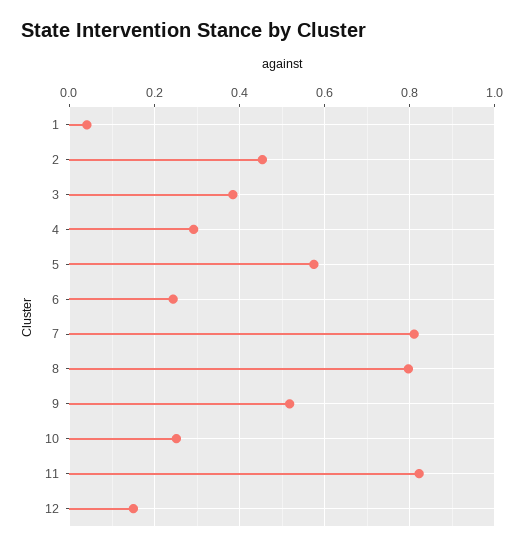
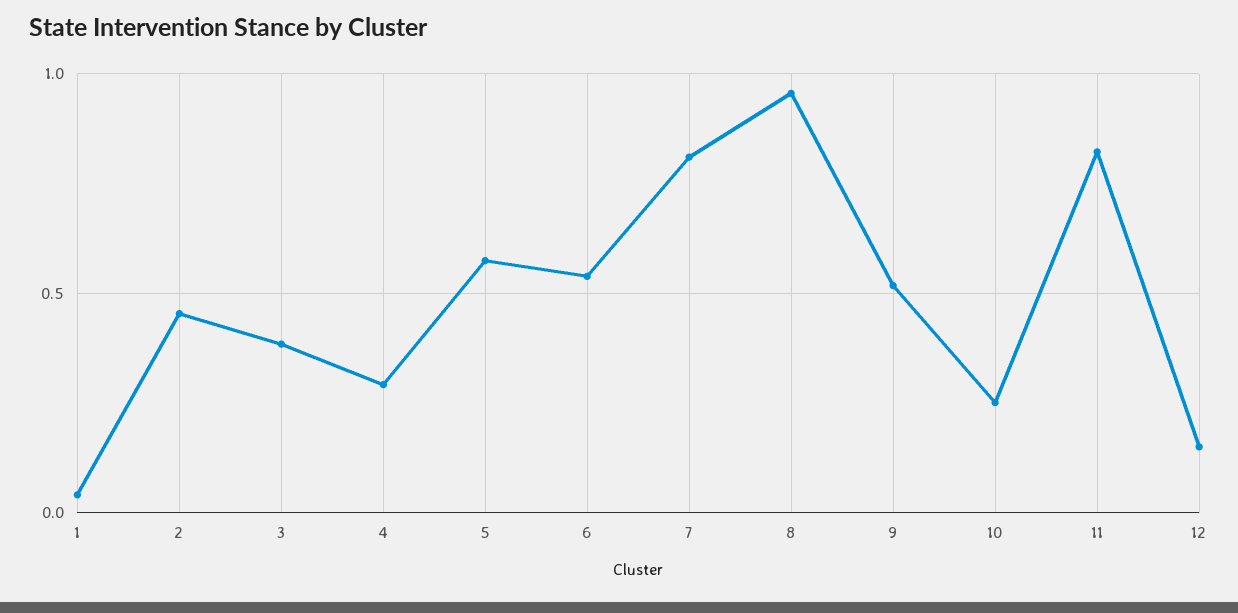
6: 0.24 -> 0.55
8: 0.8 -> 0.95

